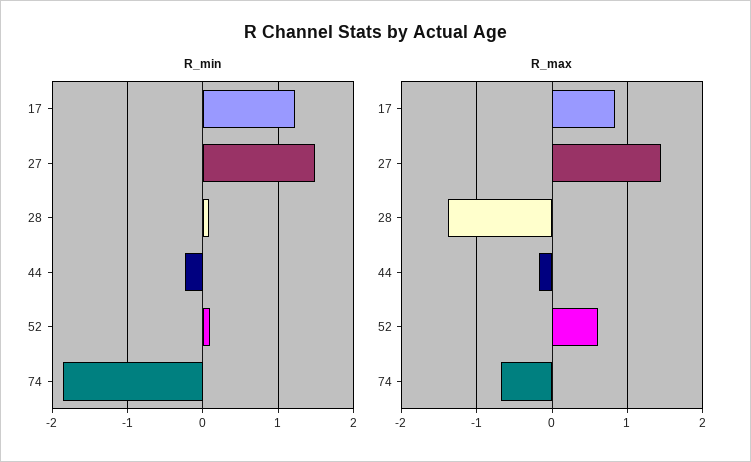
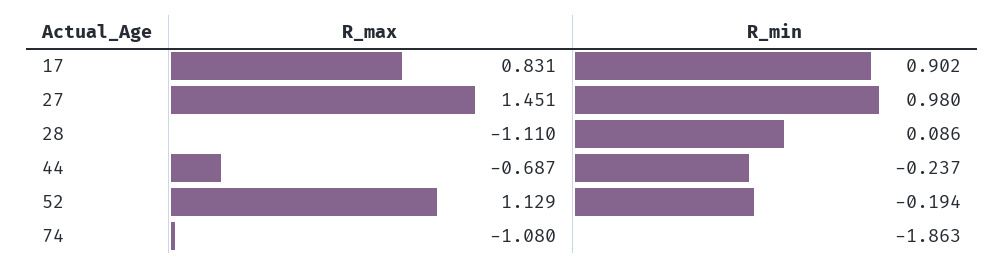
R_min, 17: 1.2 -> 0.902
R_min, 27: 1.5 -> 0.98
R_min, 52: 0.1 -> -0.194
R_max, 28: -1.4 -> -1.11
R_max, 44: -0.2 -> -0.687
R_max, 52: 0.6 -> 1.129
R_max, 74: -0.7 -> -1.08

